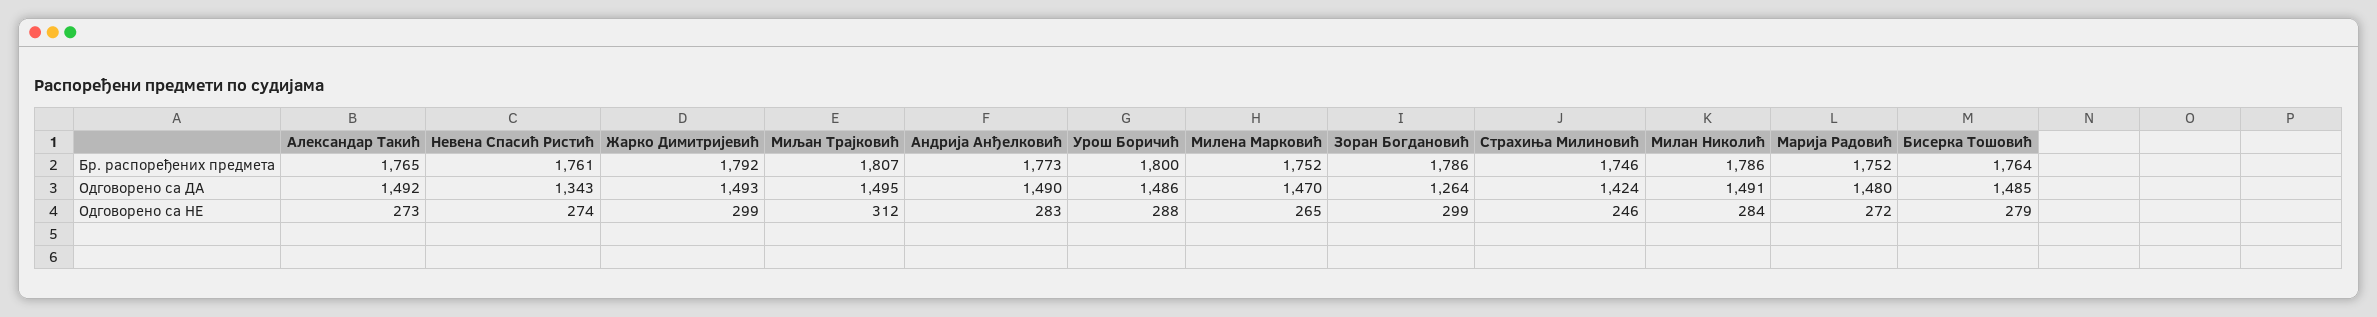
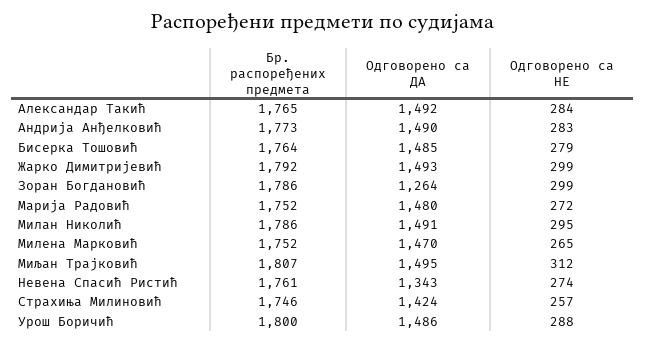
Александар Такић, Одговорено са НЕ: 273 -> 284
Страхиња Милиновић, Одговорено са НЕ: 246 -> 257
Милан Николић, Одговорено са НЕ: 284 -> 295

